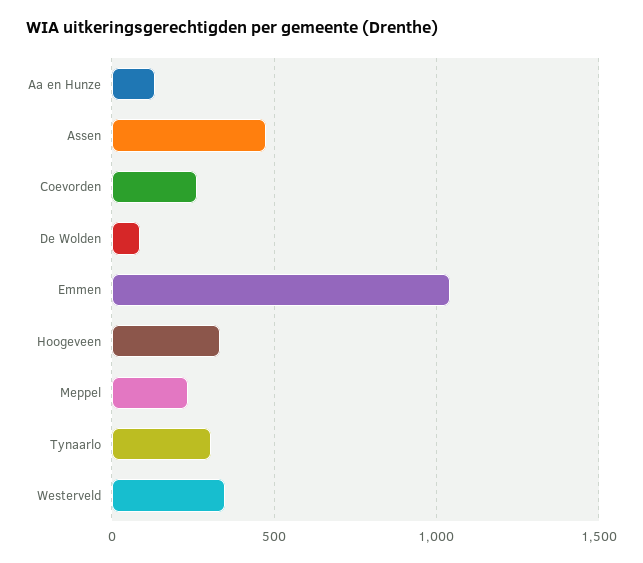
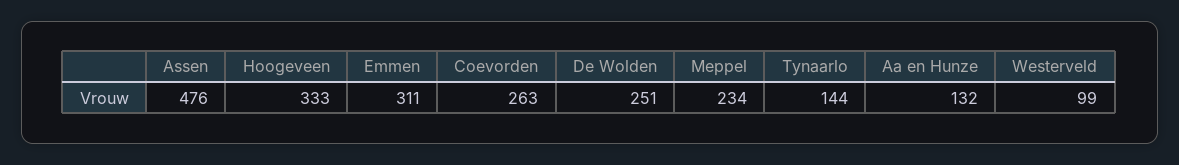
De Wolden: 100 -> 251
Emmen: 1050 -> 311
Tynaarlo: 300 -> 144
Westerveld: 350 -> 99

